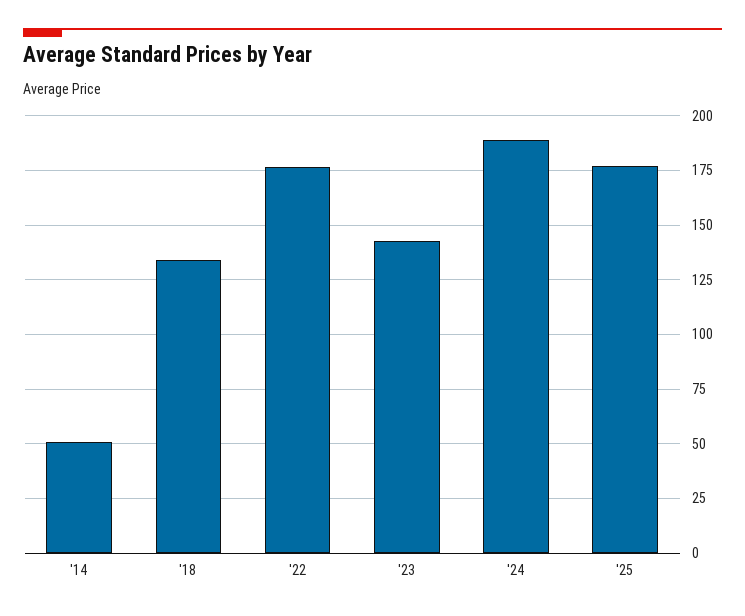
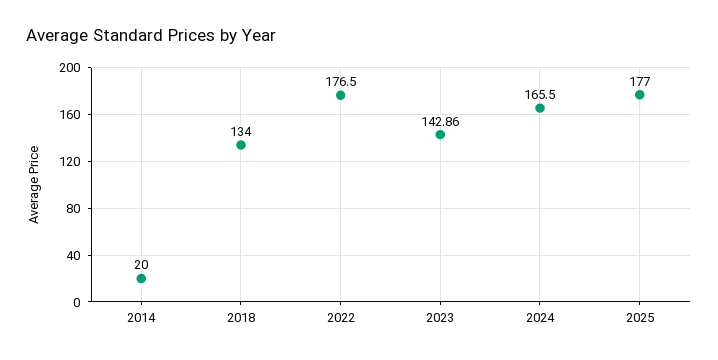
'14: 50 -> 20
'24: 190 -> 165.5

